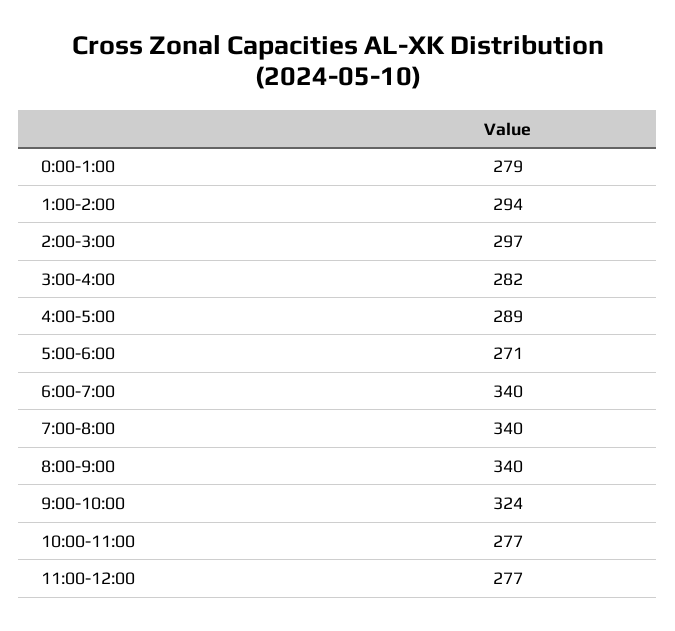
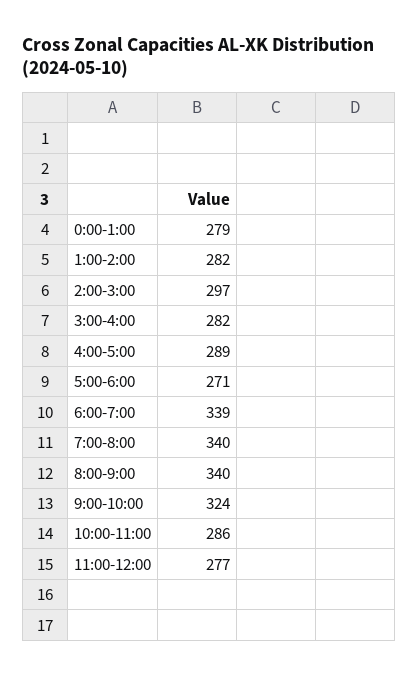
1:00-2:00: 294 -> 282
6:00-7:00: 340 -> 339
10:00-11:00: 277 -> 286

